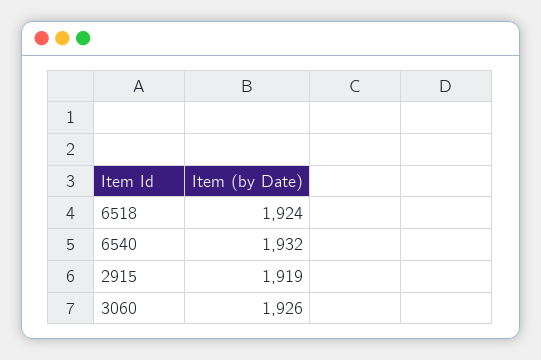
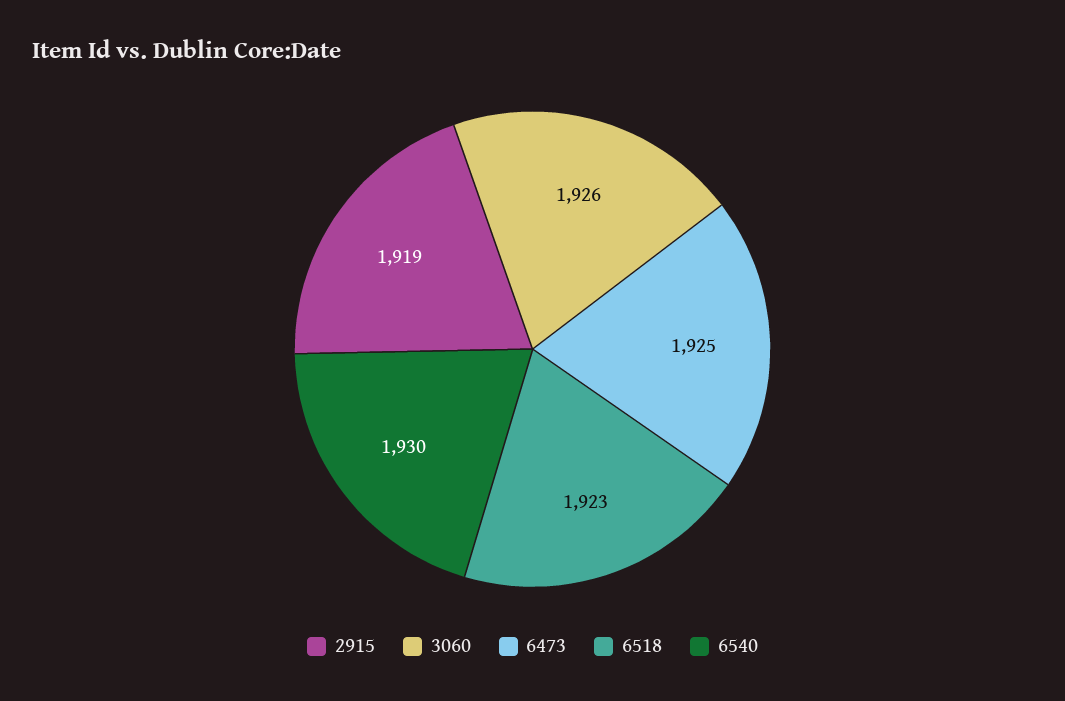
6518: 1924 -> 1923
6540: 1932 -> 1930
6473: none -> 1925

